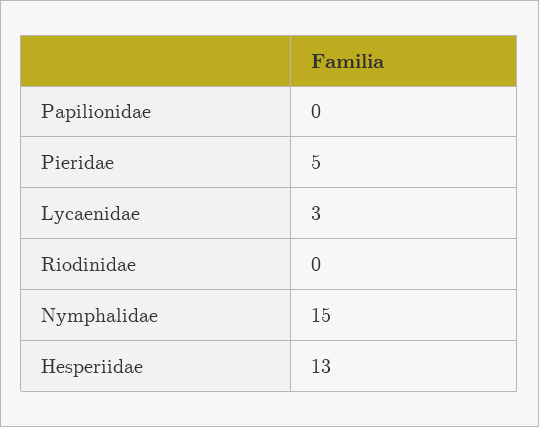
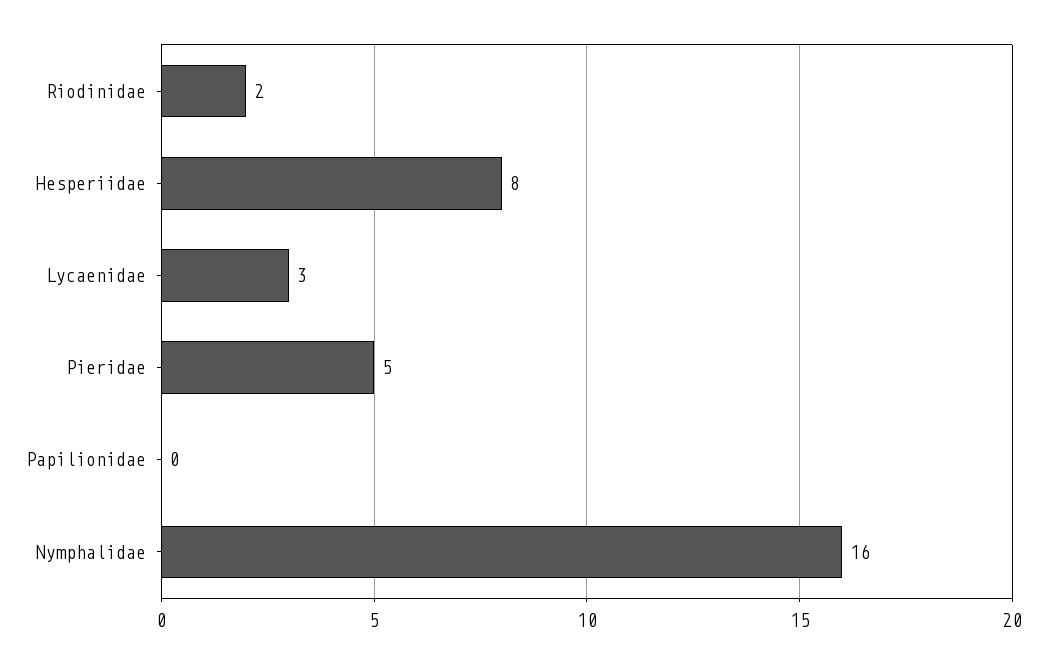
Riodinidae: 0 -> 2
Nymphalidae: 15 -> 16
Hesperiidae: 13 -> 8

